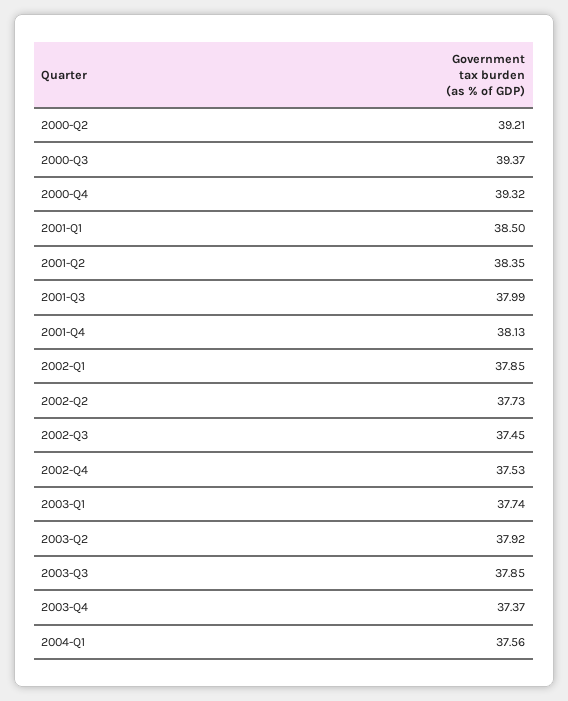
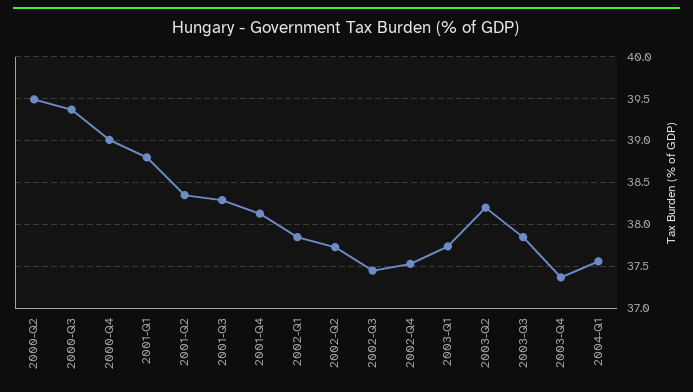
2000-Q2: 39.21 -> 39.5
2000-Q4: 39.32 -> 39
2001-Q1: 38.5 -> 38.8
2001-Q3: 37.99 -> 38.3
2003-Q2: 37.92 -> 38.2

